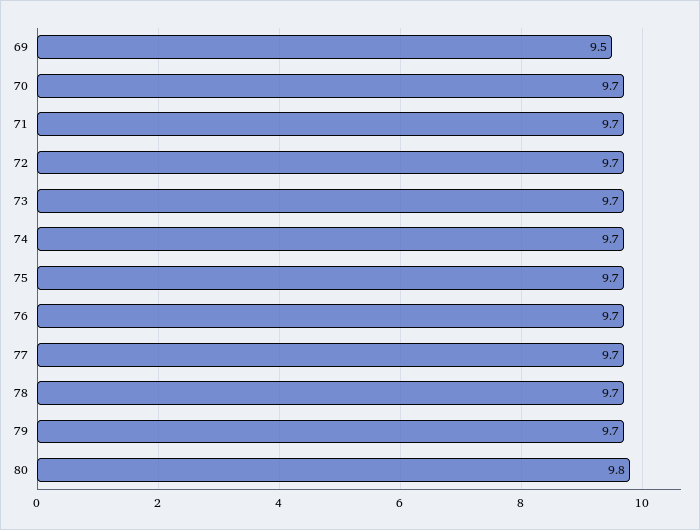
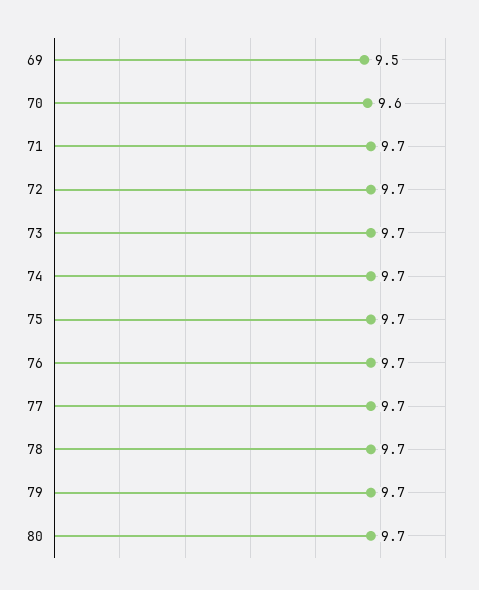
70: 9.7 -> 9.6
80: 9.8 -> 9.7

